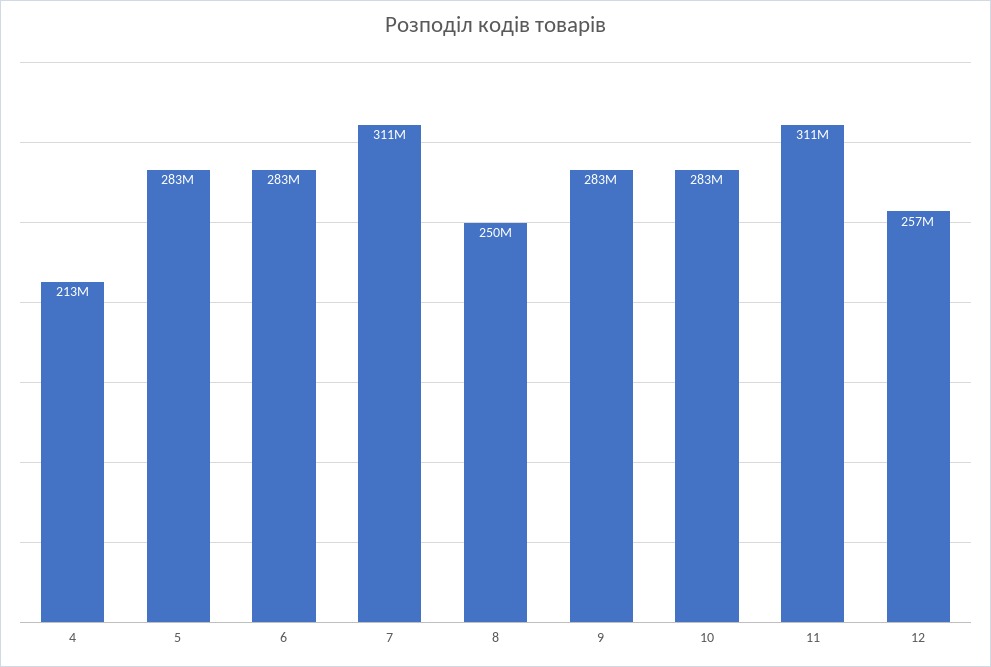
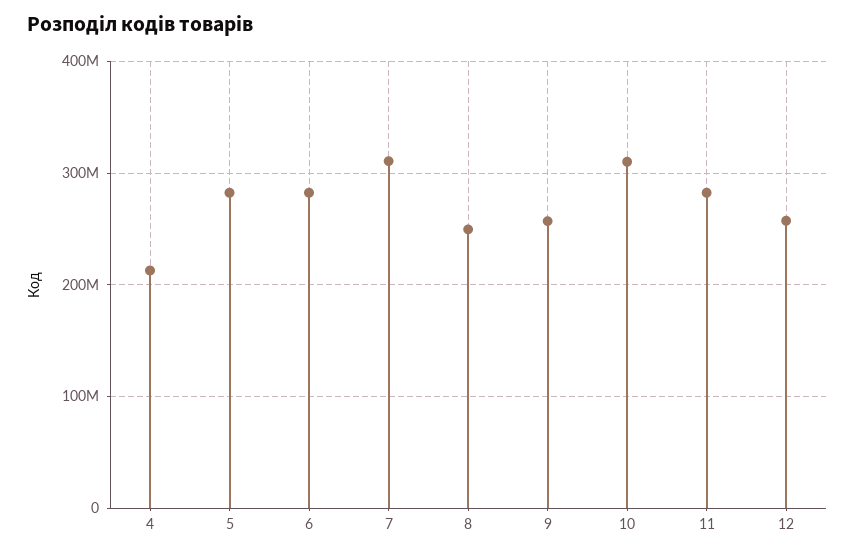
9: 283000000 -> 260000000
10: 283000000 -> 310000000
11: 311000000 -> 280000000

